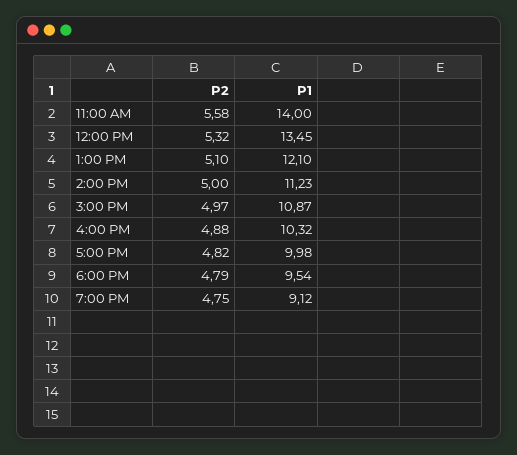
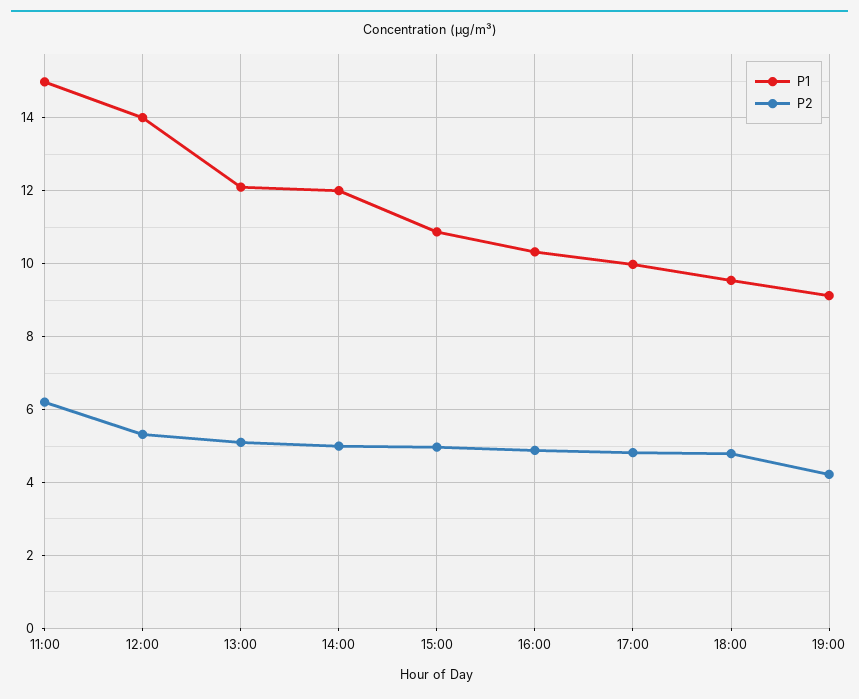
P2, 11:00 AM: 5.58 -> 6.2
P1, 11:00 AM: 14 -> 15
P1, 12:00 PM: 13.45 -> 14
P1, 2:00 PM: 11.23 -> 12
P2, 7:00 PM: 4.75 -> 4.2

